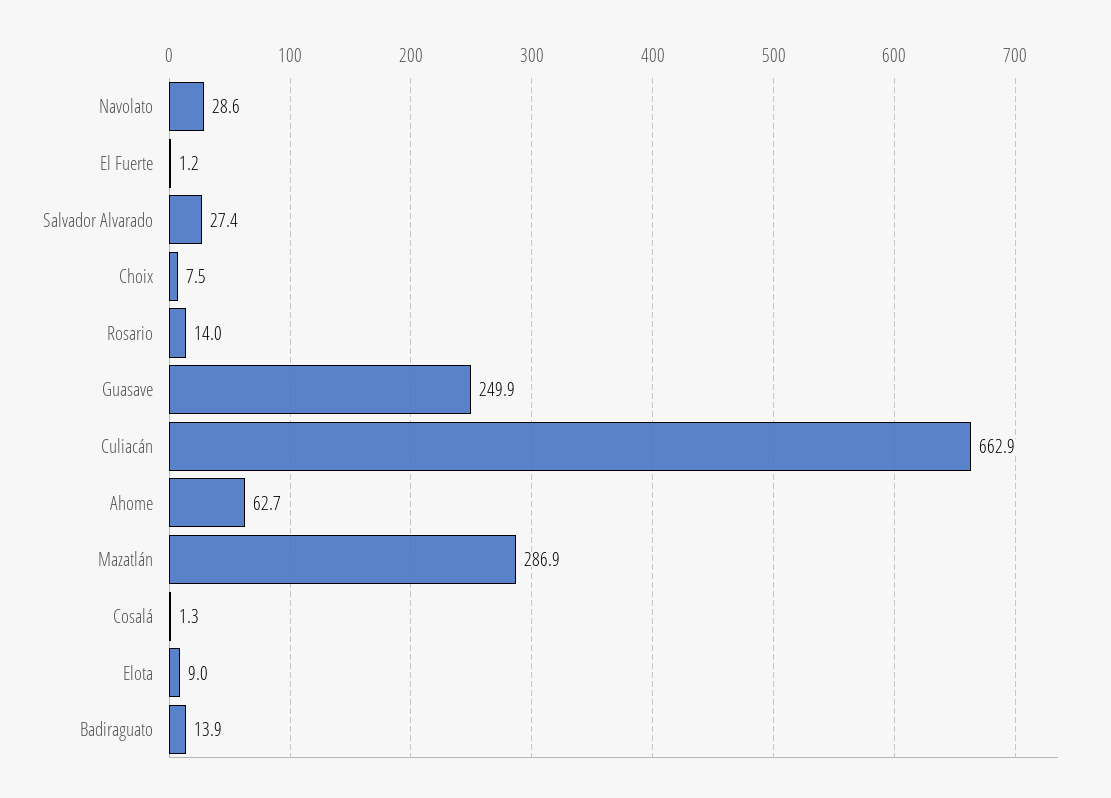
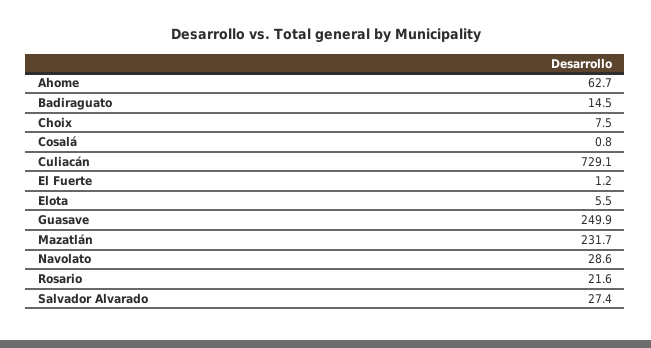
Rosario: 14 -> 21.6
Culiacán: 662.9 -> 729.1
Mazatlán: 286.9 -> 231.7
Cosalá: 1.3 -> 0.8
Elota: 9 -> 5.5
Badiraguato: 13.9 -> 14.5

